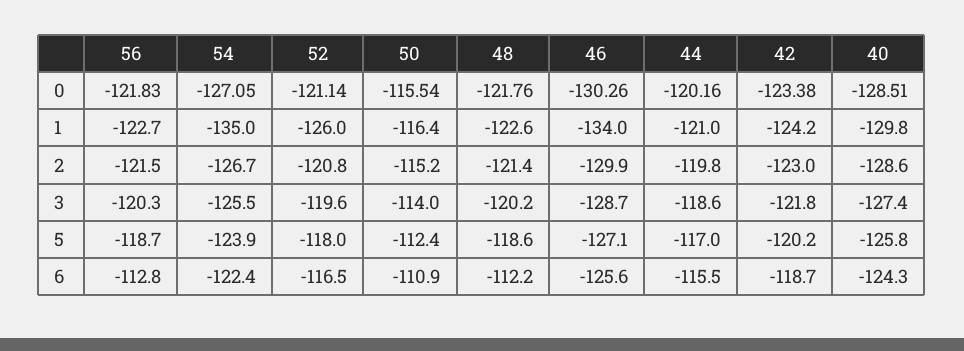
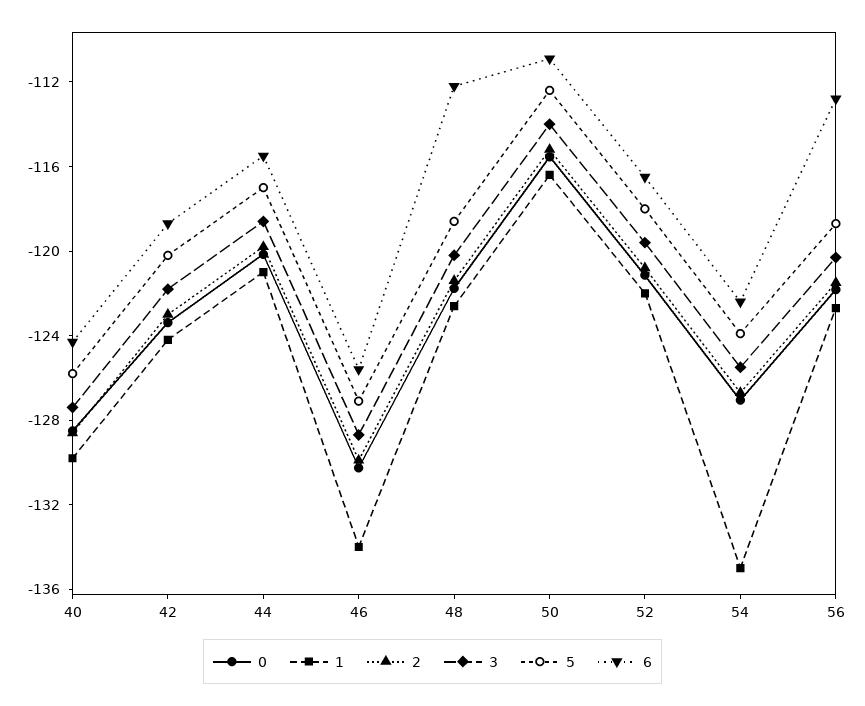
1, 52: -126 -> -122

